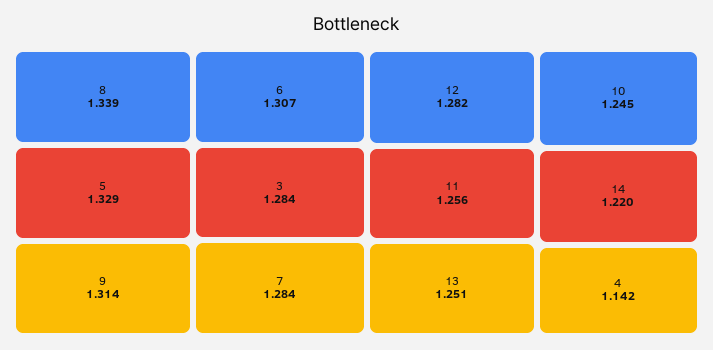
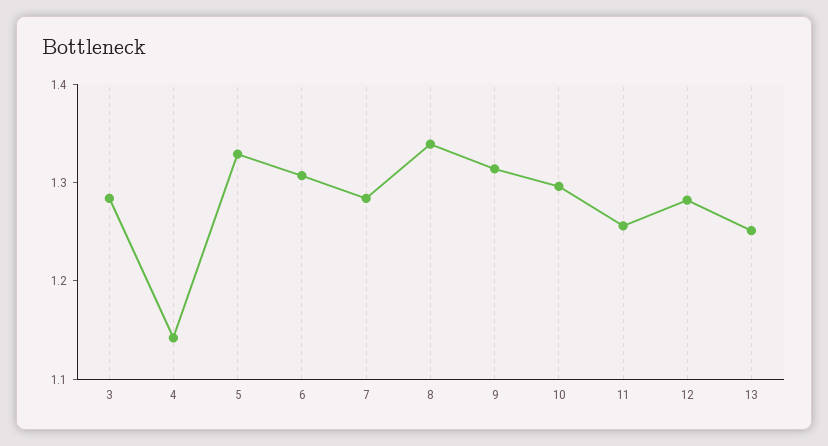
10: 1.245 -> 1.3
14: 1.22 -> none

